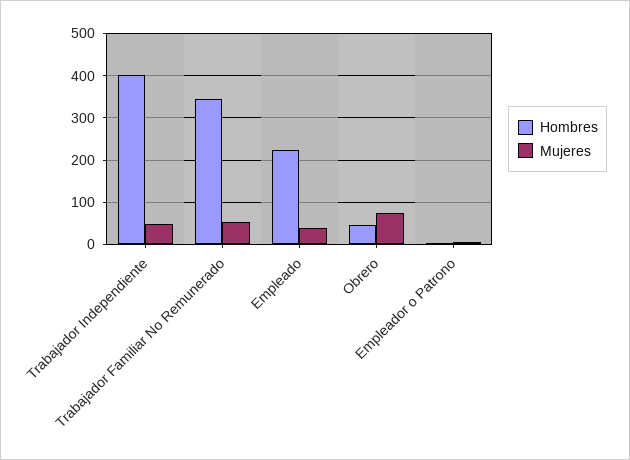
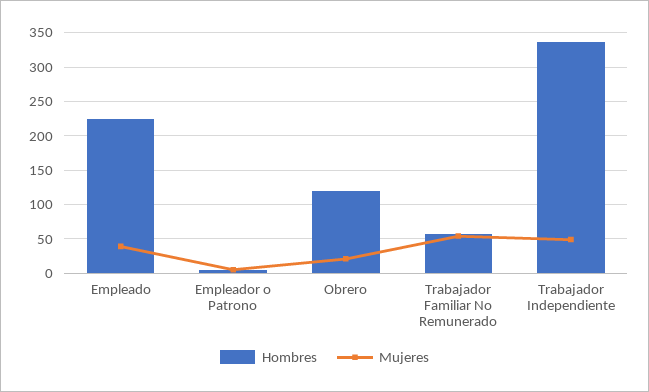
Hombres, Trabajador Independiente: 400 -> 340
Hombres, Trabajador Familiar No Remunerado: 340 -> 60
Hombres, Obrero: 40 -> 120
Mujeres, Obrero: 80 -> 20

